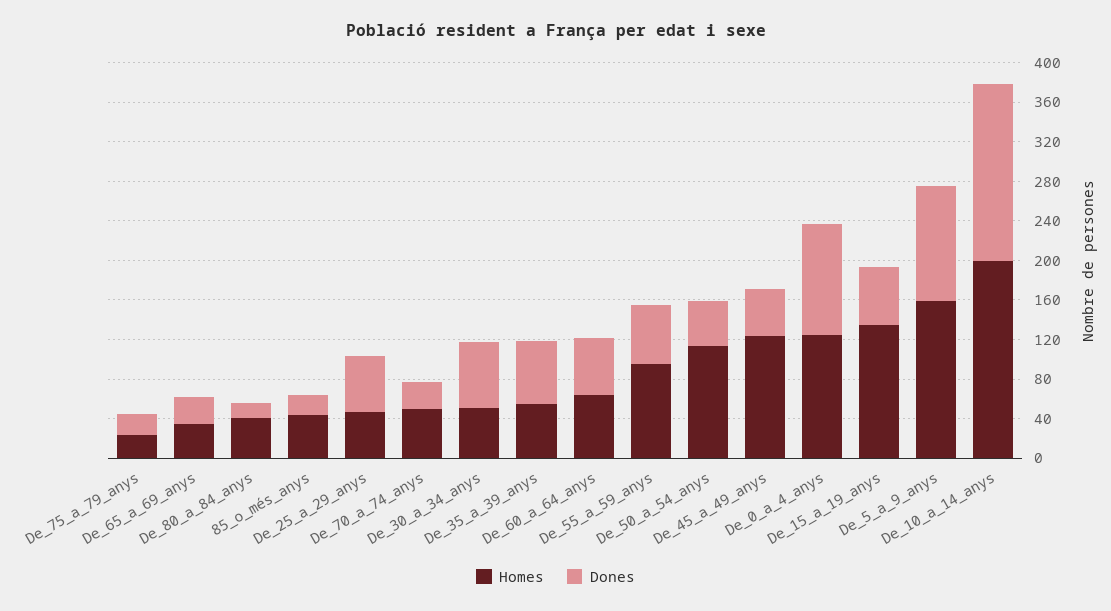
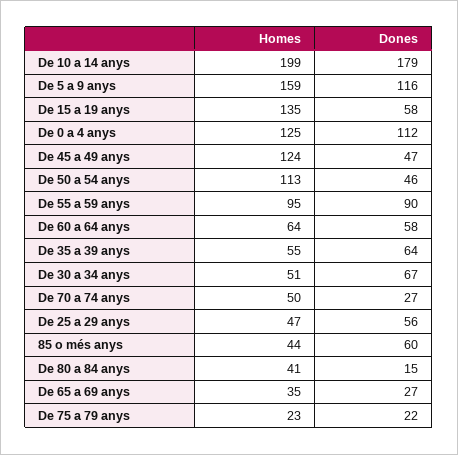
Dones, 85_o_més_anys: 20 -> 60
Dones, De_55_a_59_anys: 60 -> 90

